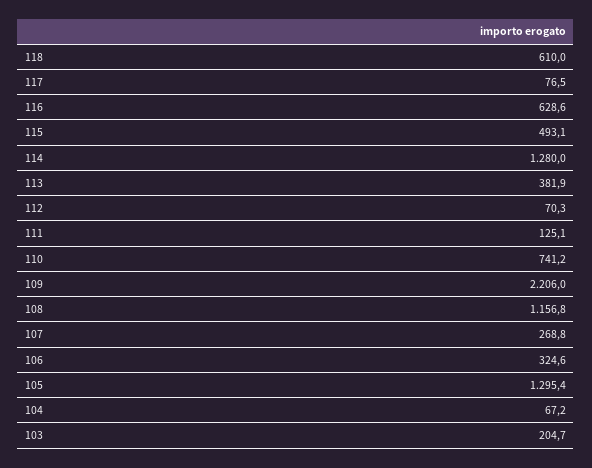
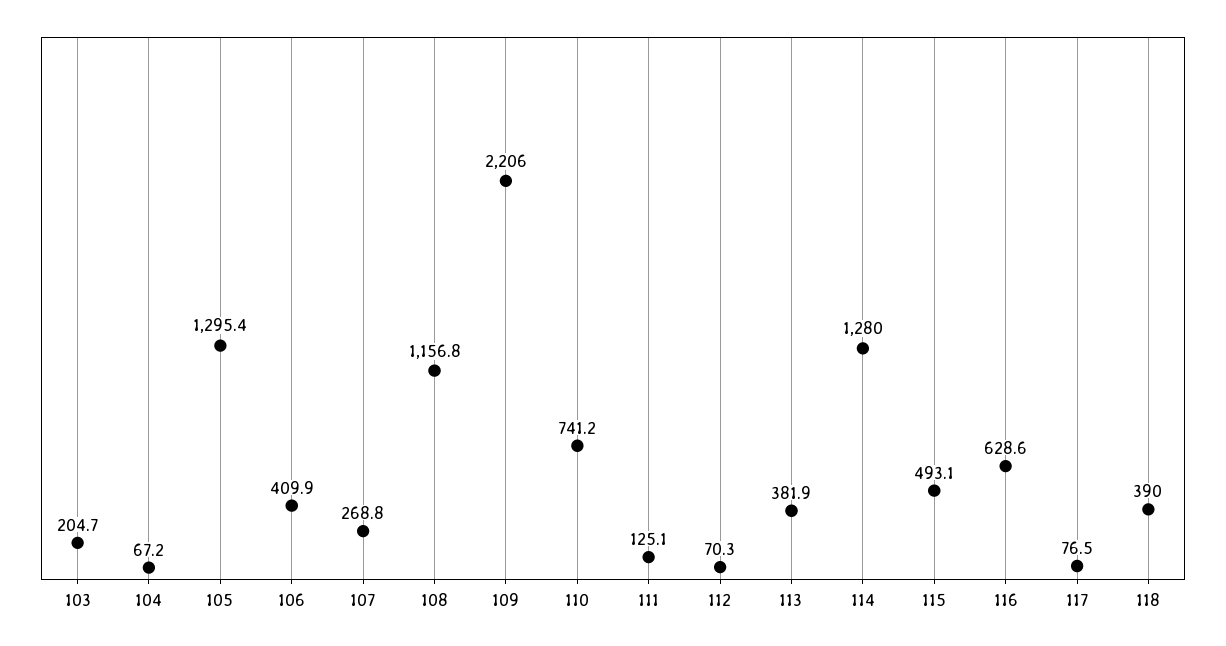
118: 610 -> 390
106: 324.6 -> 409.9

